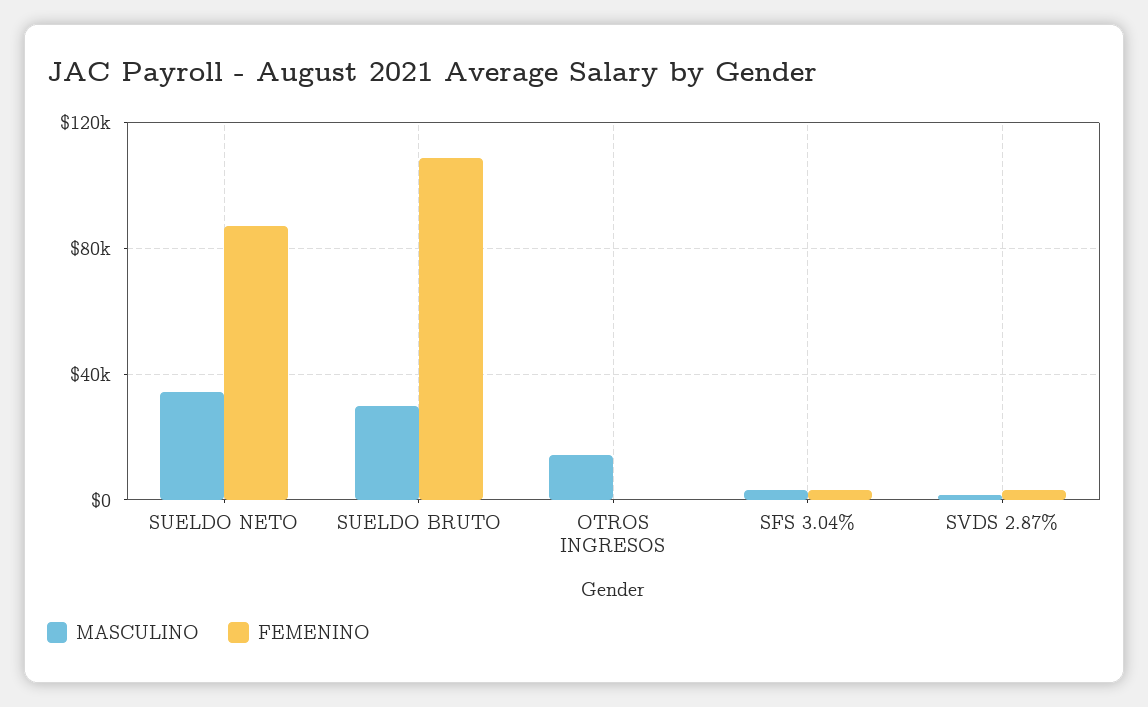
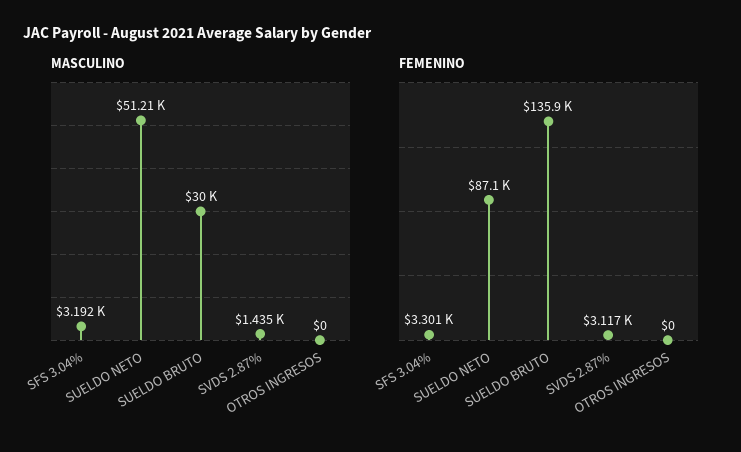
MASCULINO, SUELDO NETO: 35000 -> 51210
FEMENINO, SUELDO BRUTO: 110000 -> 135900
MASCULINO, OTROS INGRESOS: 15000 -> 0

